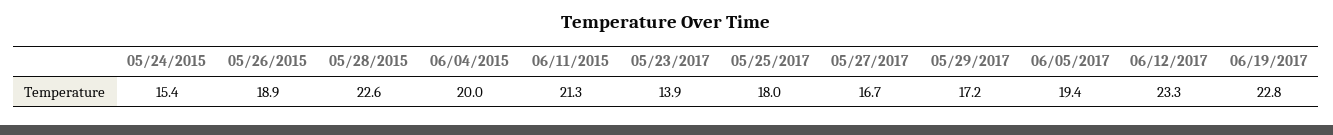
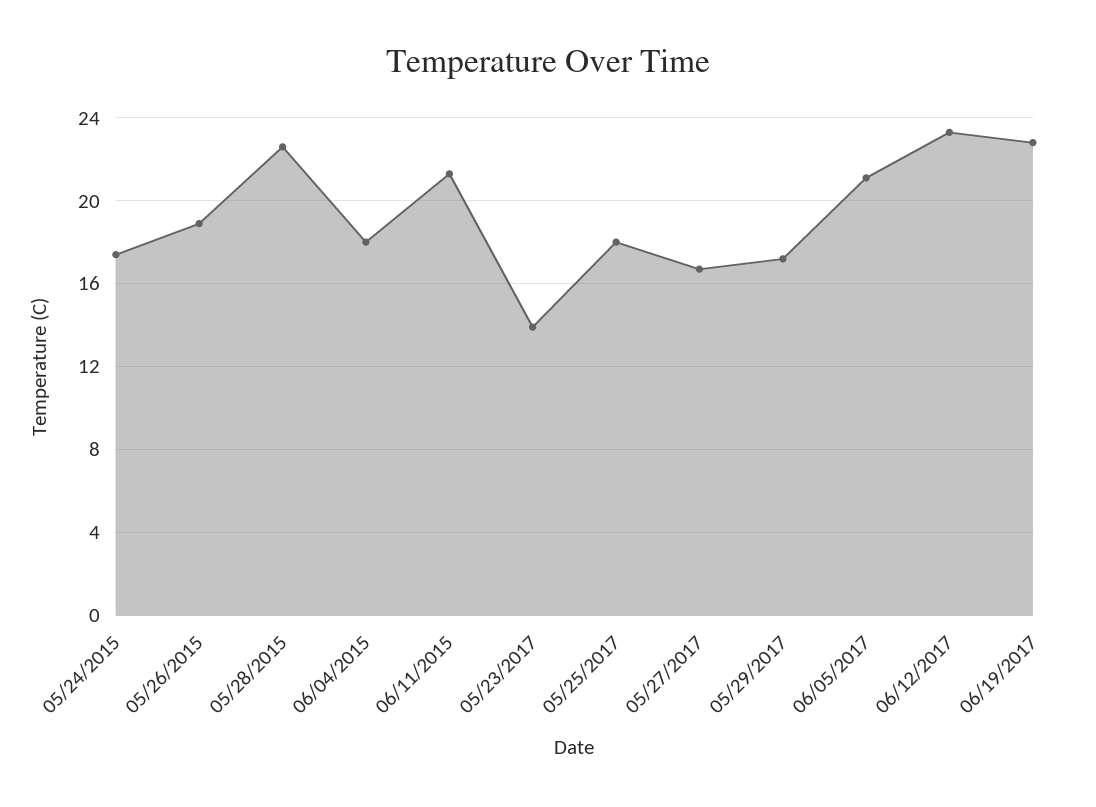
05/24/2015: 15.4 -> 17.5
06/04/2015: 20 -> 18
06/05/2017: 19.4 -> 21

